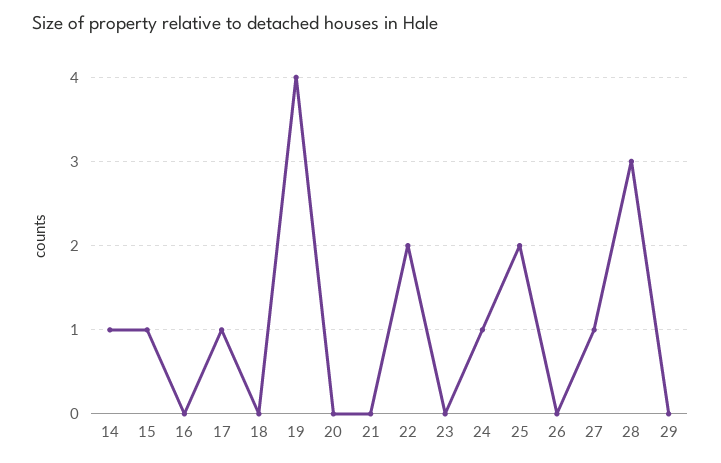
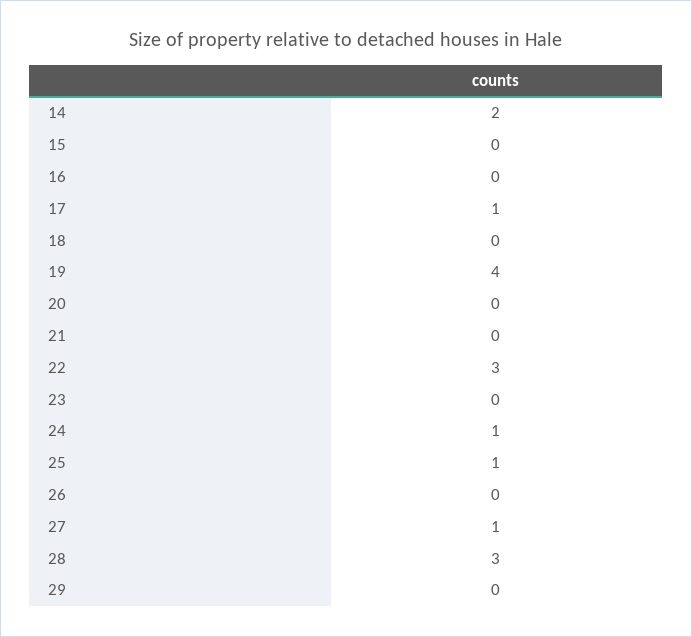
14: 1 -> 2
15: 1 -> 0
22: 2 -> 3
25: 2 -> 1

